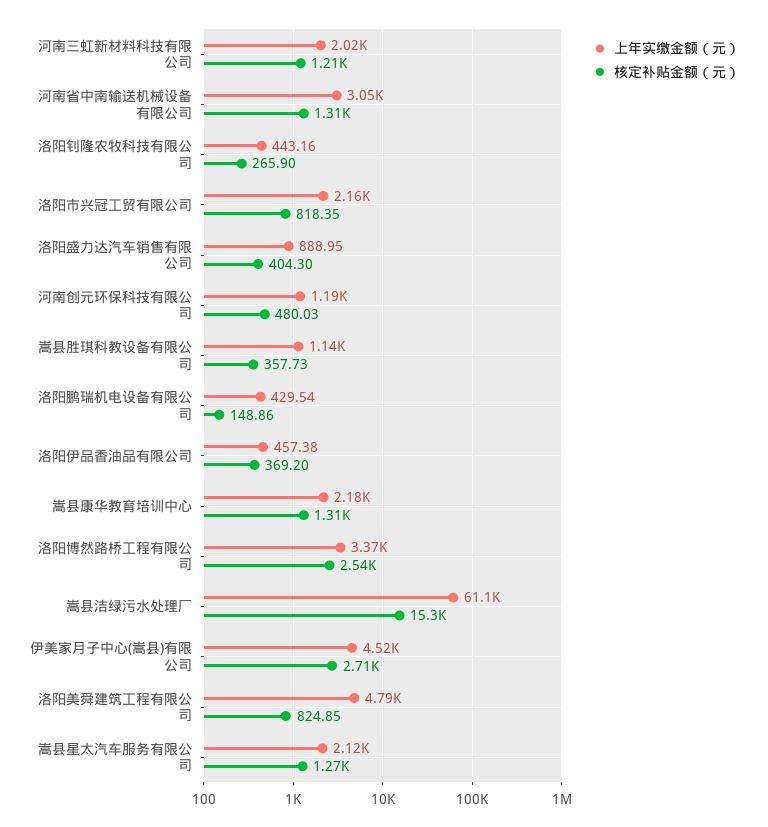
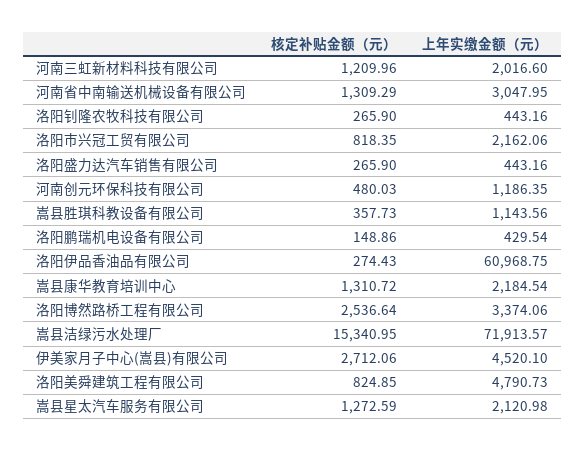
上年实缴金额（元）, 洛阳盛力达汽车销售有限公司: 888.95 -> 443.16
核定补贴金额（元）, 洛阳盛力达汽车销售有限公司: 404.3 -> 265.9
上年实缴金额（元）, 洛阳伊品香油品有限公司: 457.38 -> 60968.75
核定补贴金额（元）, 洛阳伊品香油品有限公司: 369.2 -> 274.43
上年实缴金额（元）, 嵩县洁绿污水处理厂: 61100 -> 71913.57

